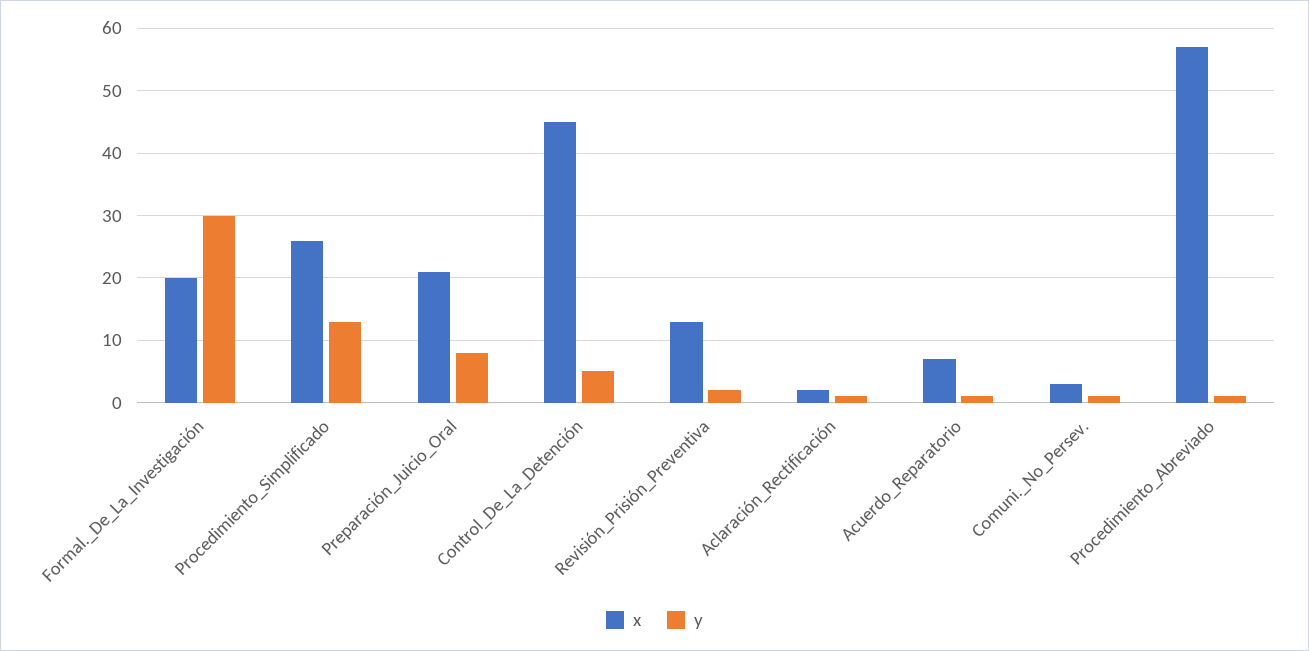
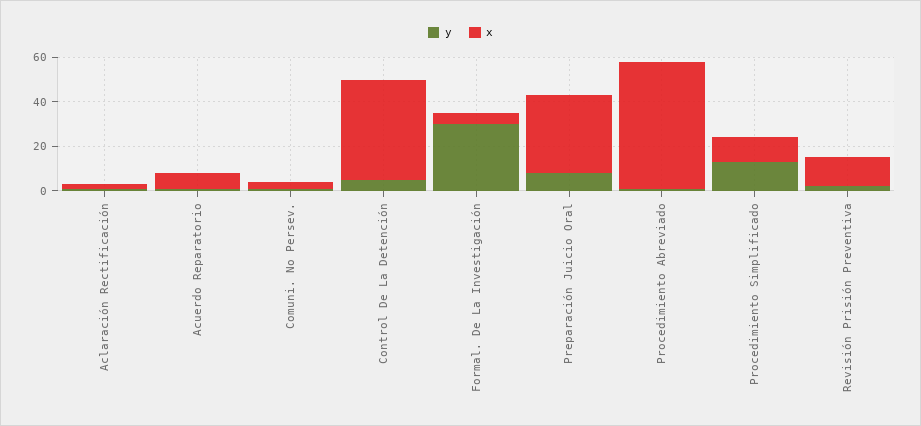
x, Formal._De_La_Investigación: 20 -> 5
x, Procedimiento_Simplificado: 26 -> 10
x, Preparación_Juicio_Oral: 21 -> 35

